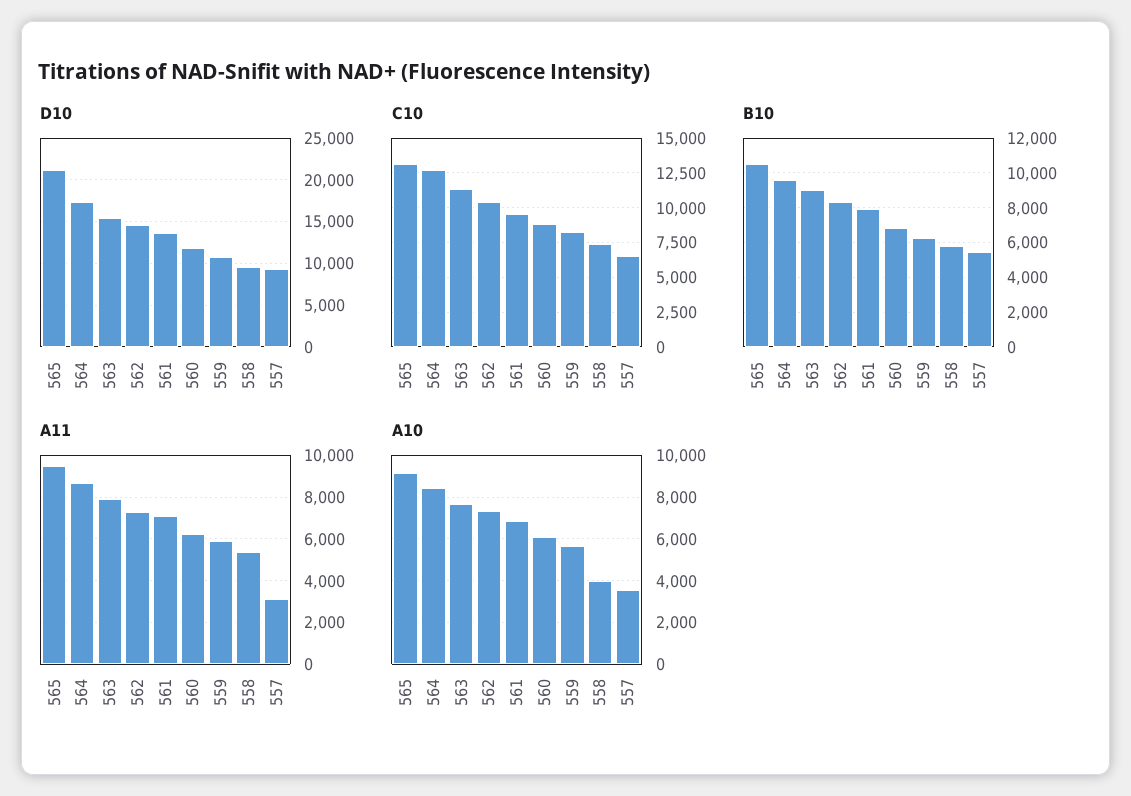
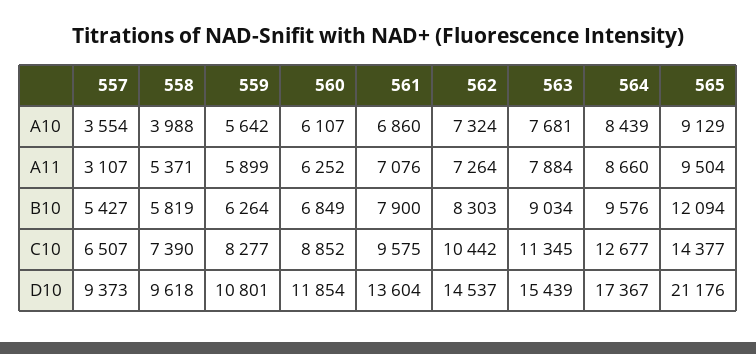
C10, 565: 13000 -> 14377
B10, 565: 10500 -> 12094

